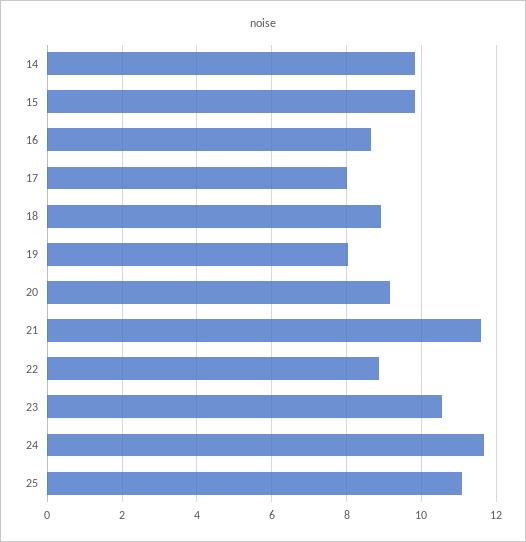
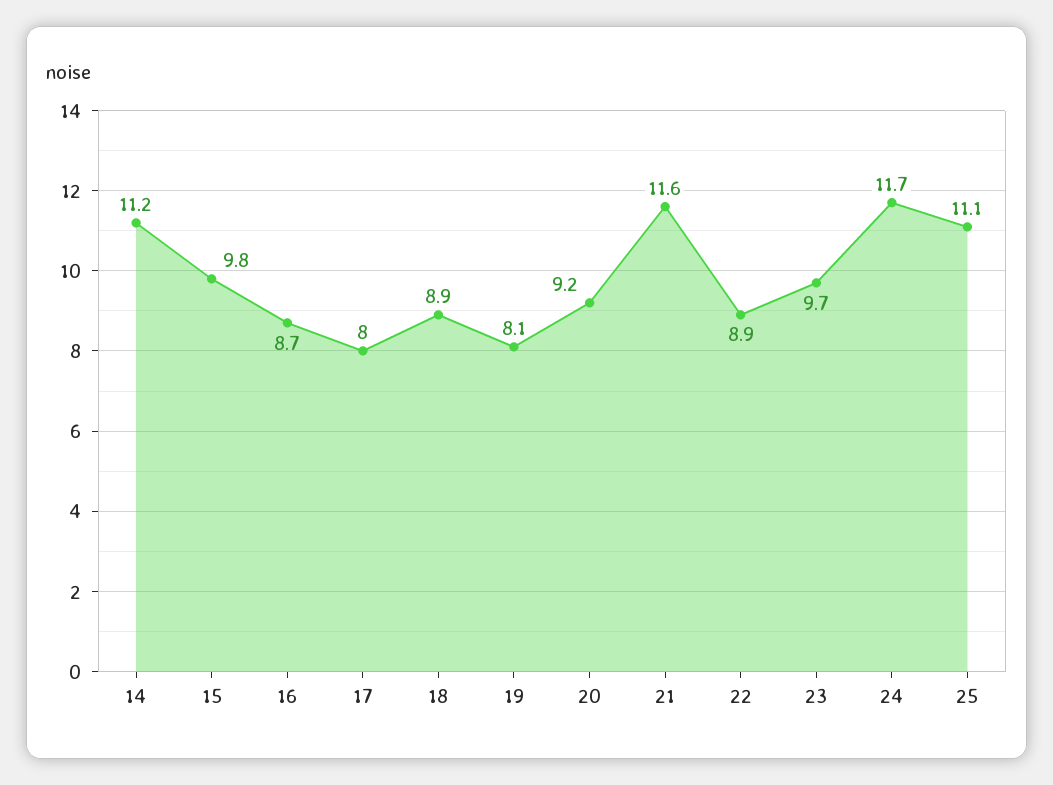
14: 9.8 -> 11.2
23: 10.6 -> 9.7

